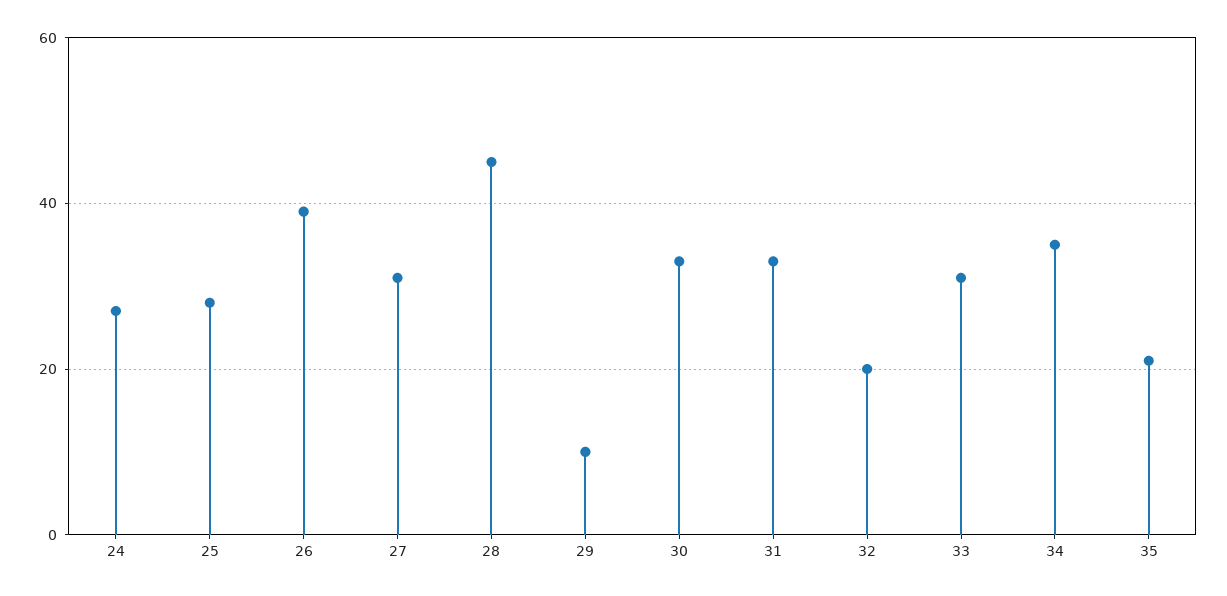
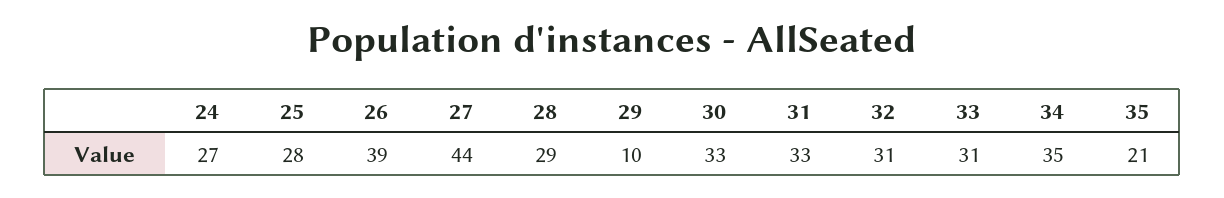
27: 30 -> 44
28: 45 -> 29
32: 20 -> 31

